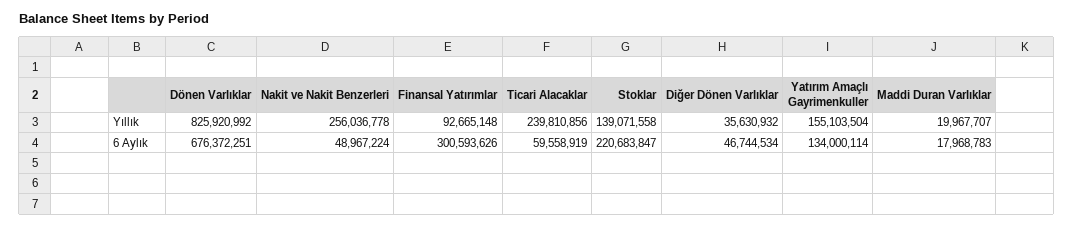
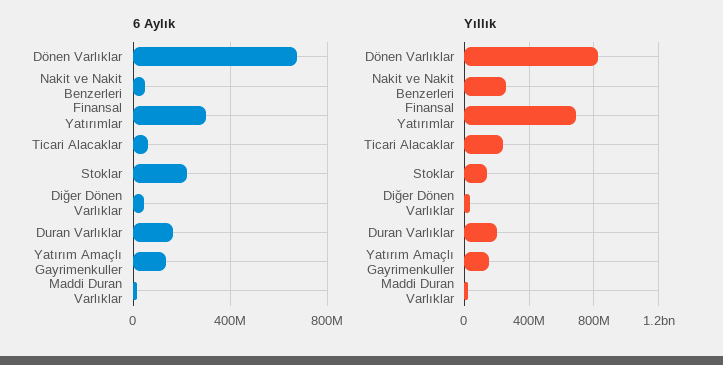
Yıllık, Finansal Yatırımlar: 92665148 -> 700000000
6 Aylık, Duran Varlıklar: none -> 150000000
Yıllık, Duran Varlıklar: none -> 200000000

